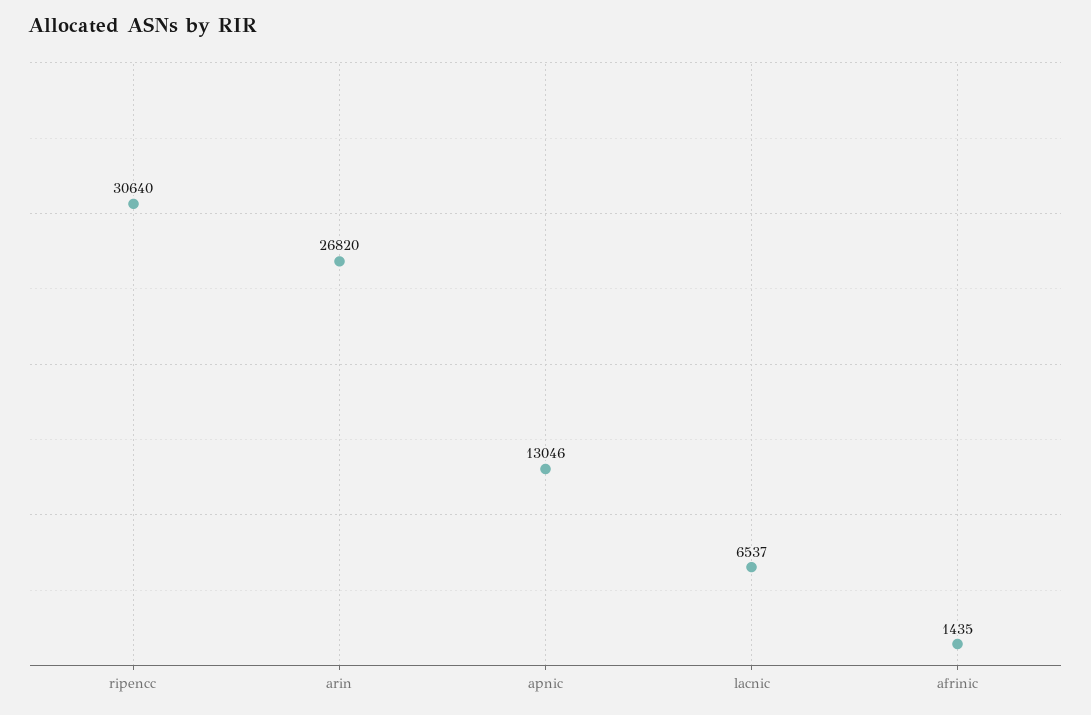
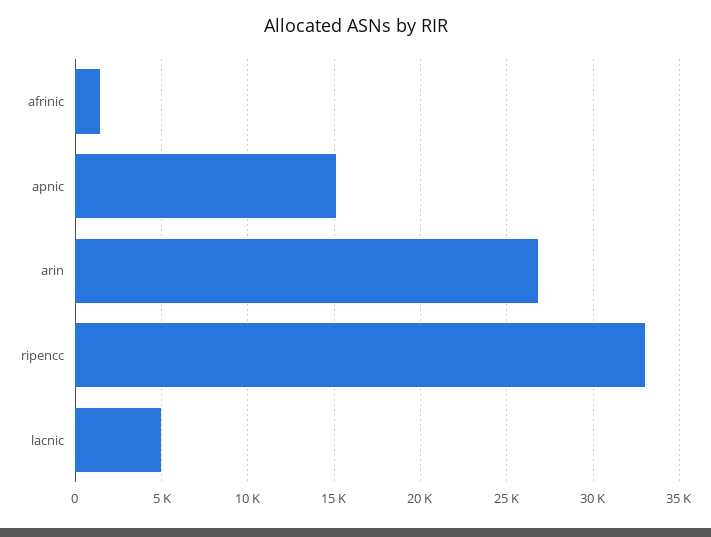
ripencc: 30640 -> 33000
apnic: 13046 -> 15000
lacnic: 6537 -> 5000

